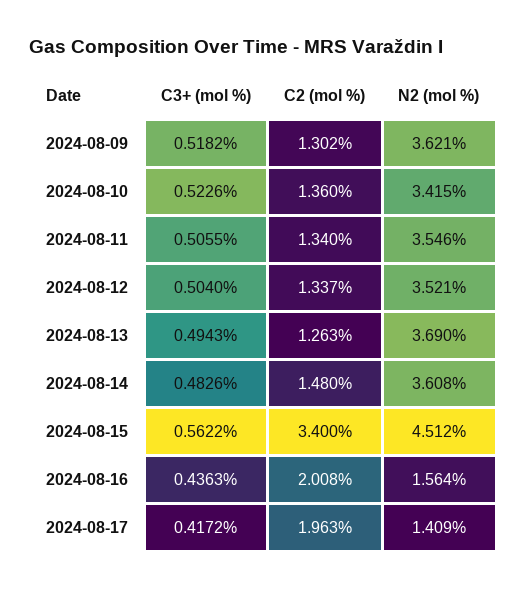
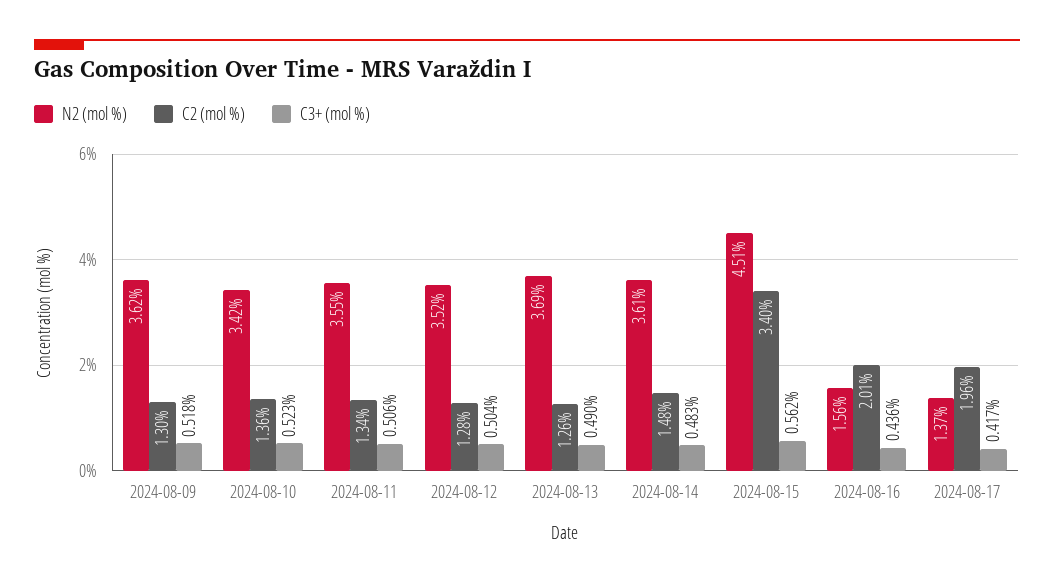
C2 (mol %), 2024-08-12: 1.337 -> 1.28
C3+ (mol %), 2024-08-13: 0.4943 -> 0.49
N2 (mol %), 2024-08-17: 1.409 -> 1.37

